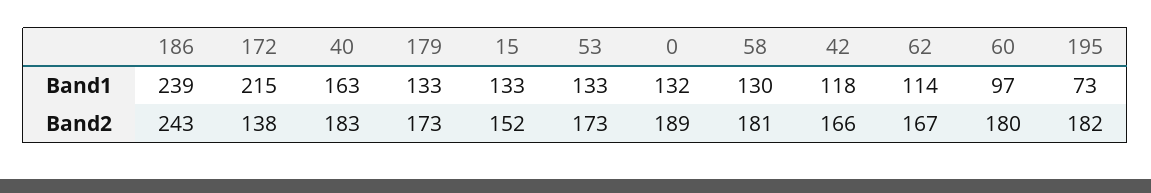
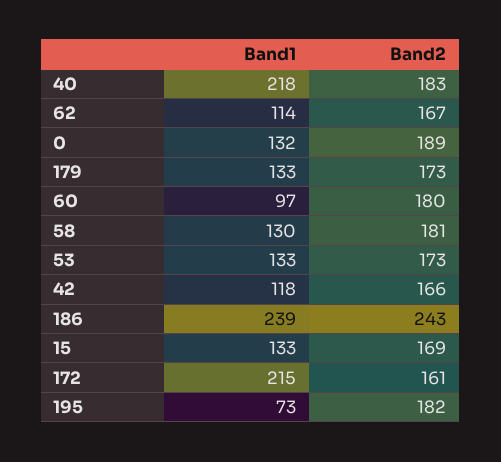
40, Band1: 163 -> 218
172, Band2: 138 -> 161
15, Band2: 152 -> 169

